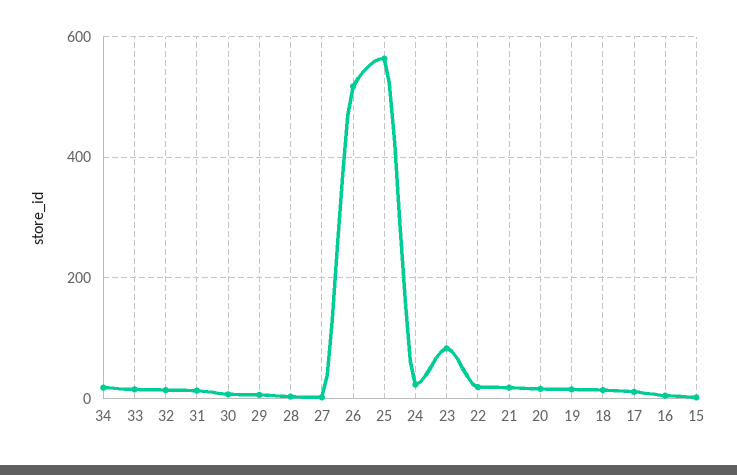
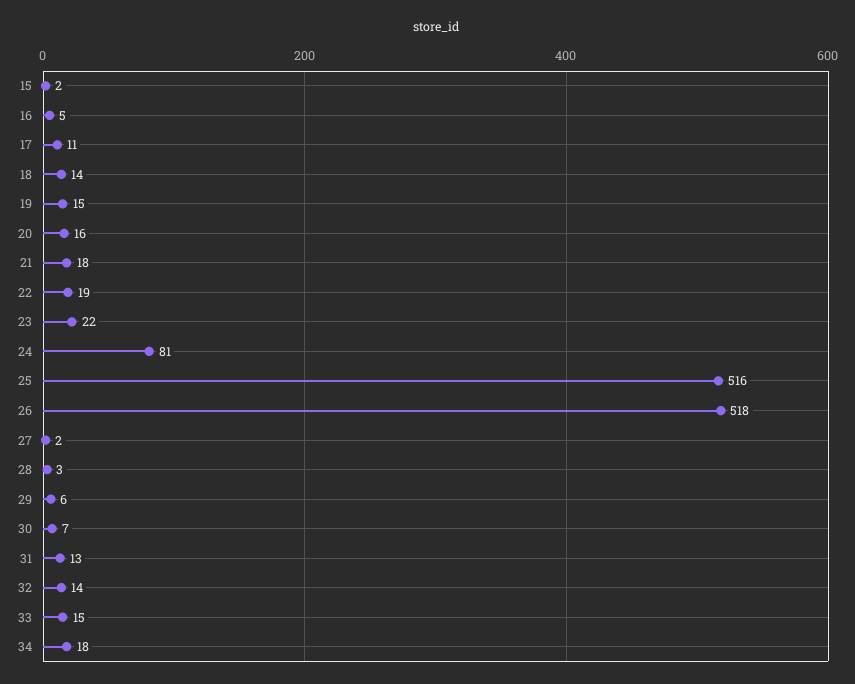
25: 560 -> 516
24: 20 -> 81
23: 80 -> 22

